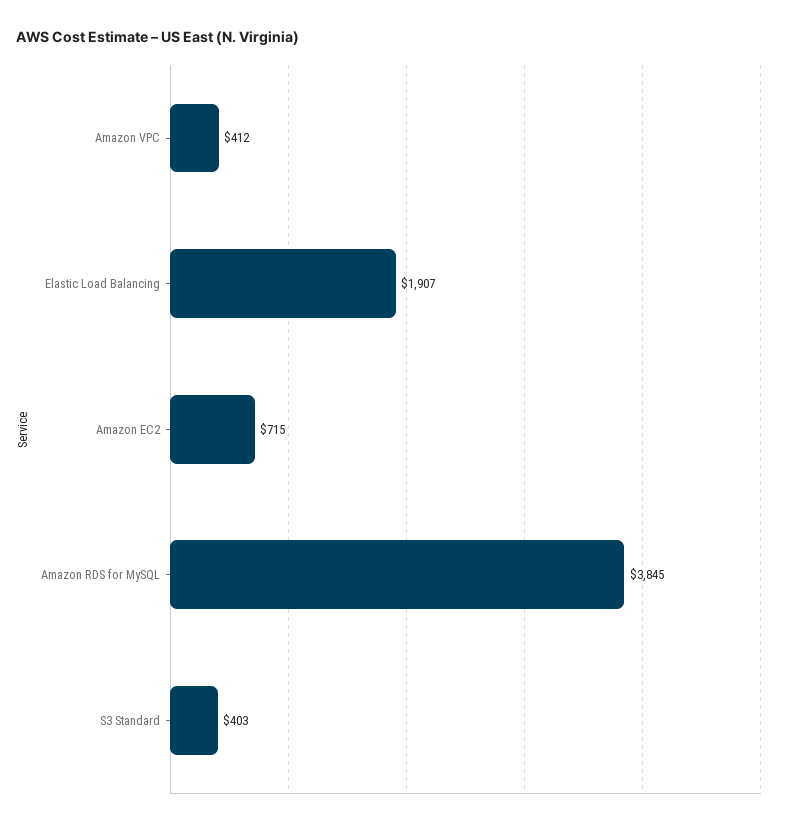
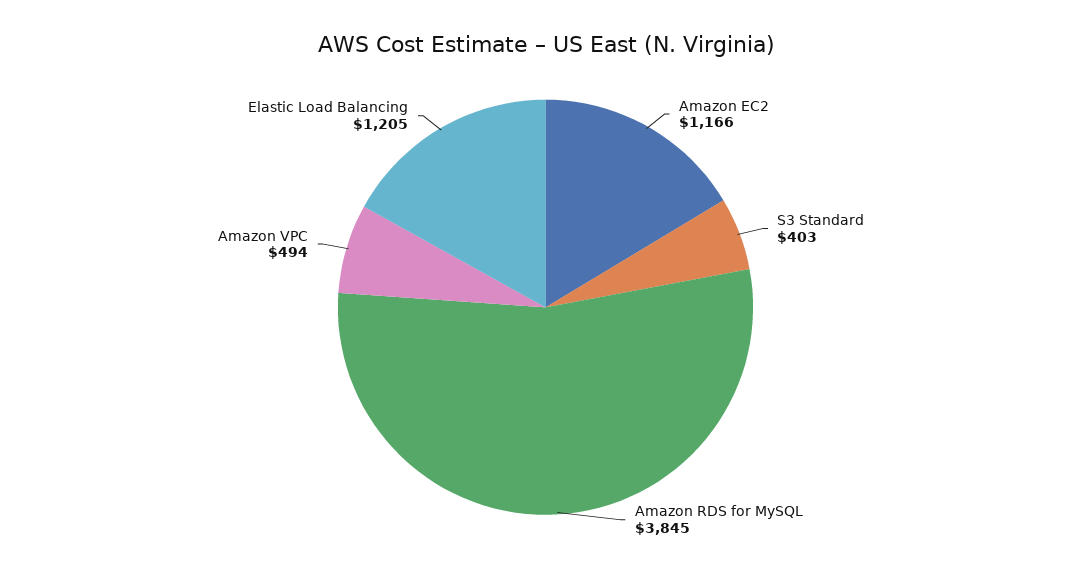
Amazon VPC: 412 -> 494
Elastic Load Balancing: 1907 -> 1205
Amazon EC2: 715 -> 1166

